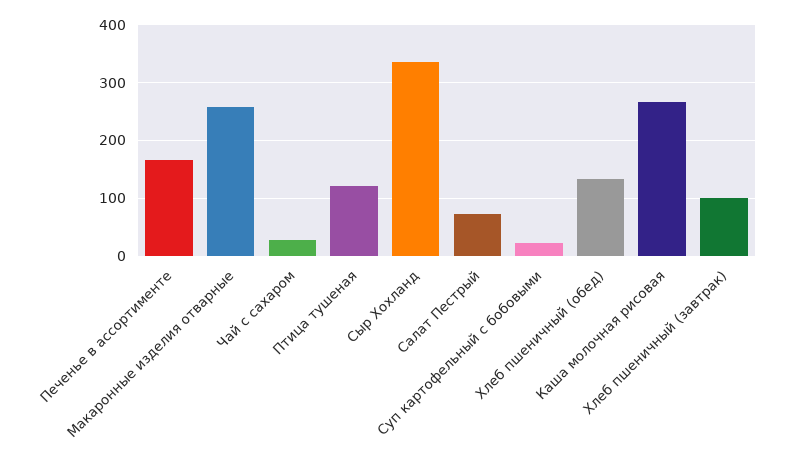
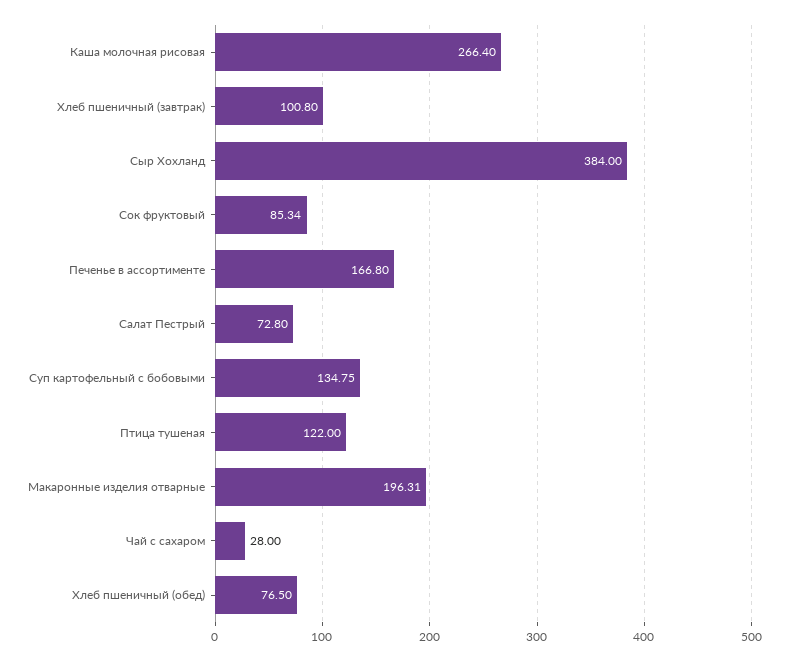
Макаронные изделия отварные: 260 -> 196.31
Сыр Хохланд: 340 -> 384
Суп картофельный с бобовыми: 20 -> 134.75
Хлеб пшеничный (обед): 140 -> 76.5
Сок фруктовый: none -> 85.34

